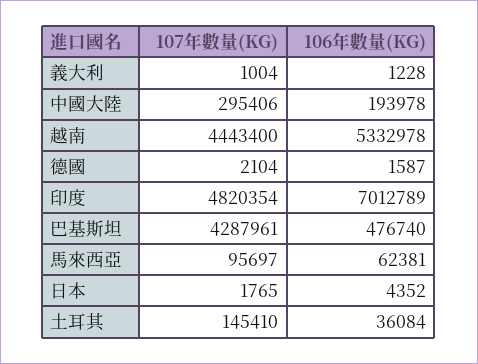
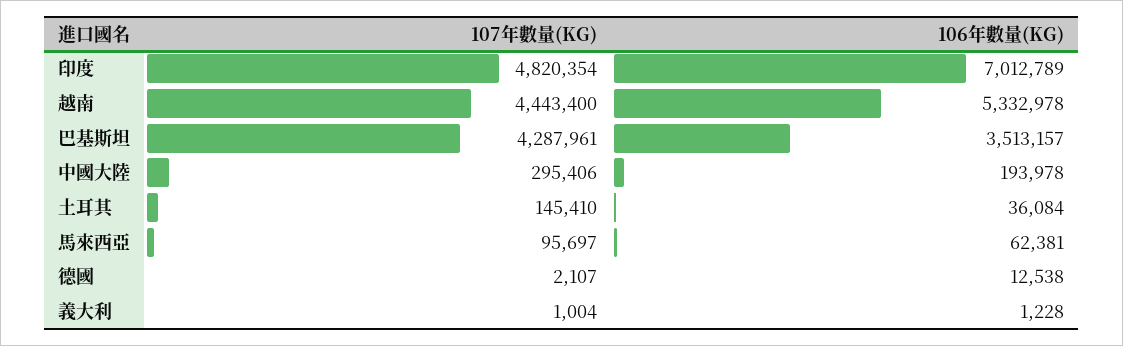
107年數量(KG), 德國: 2104 -> 2107
106年數量(KG), 德國: 1587 -> 12538
106年數量(KG), 巴基斯坦: 476740 -> 3513157
107年數量(KG), 日本: 1765 -> none
106年數量(KG), 日本: 4352 -> none

